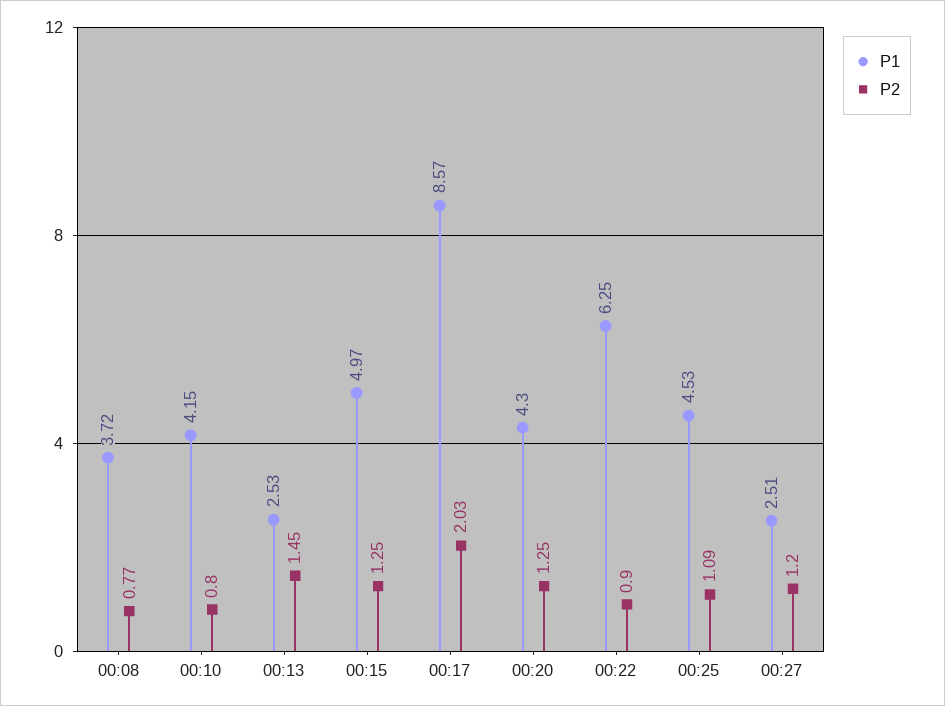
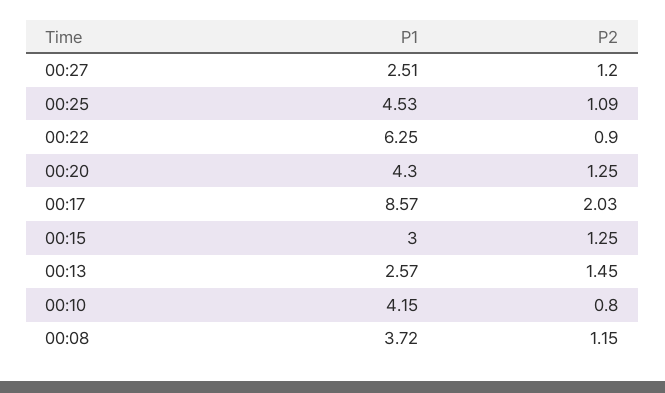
P2, 00:08: 0.77 -> 1.15
P1, 00:13: 2.53 -> 2.57
P1, 00:15: 4.97 -> 3

